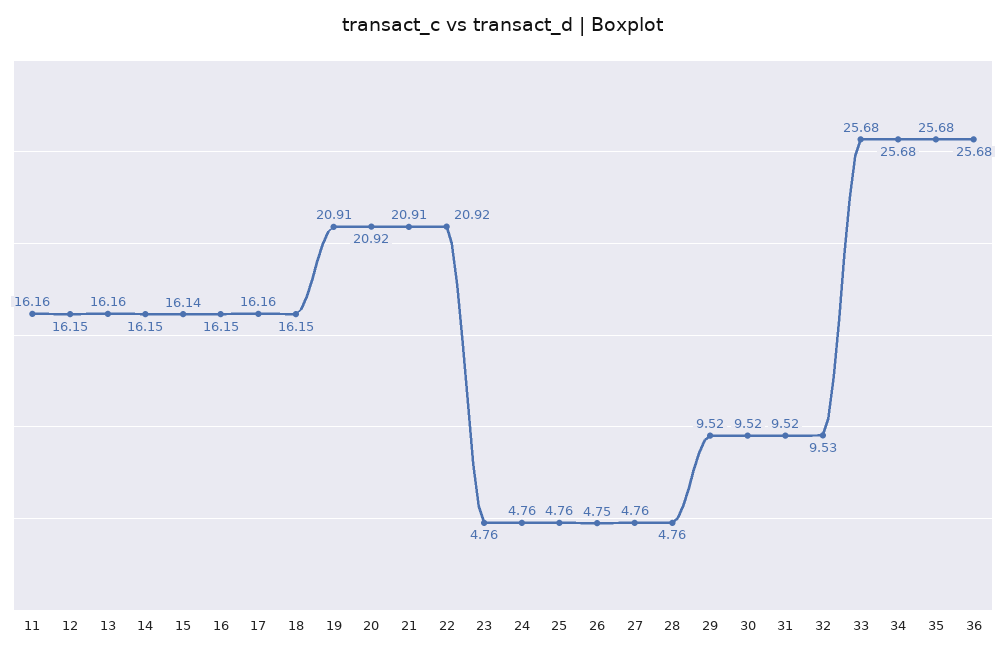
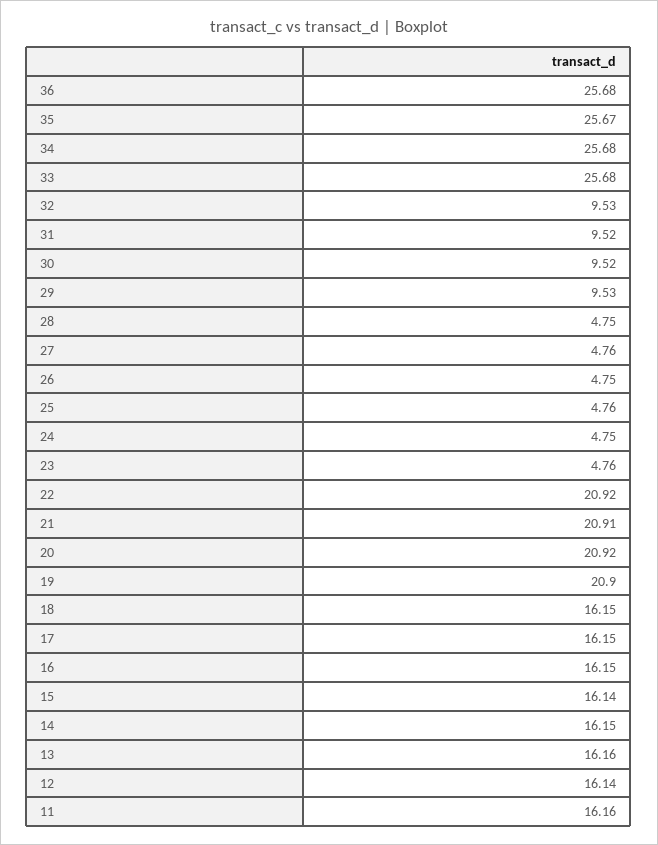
12: 16.15 -> 16.14
17: 16.16 -> 16.15
19: 20.91 -> 20.9
24: 4.76 -> 4.75
28: 4.76 -> 4.75
29: 9.52 -> 9.53
35: 25.68 -> 25.67

